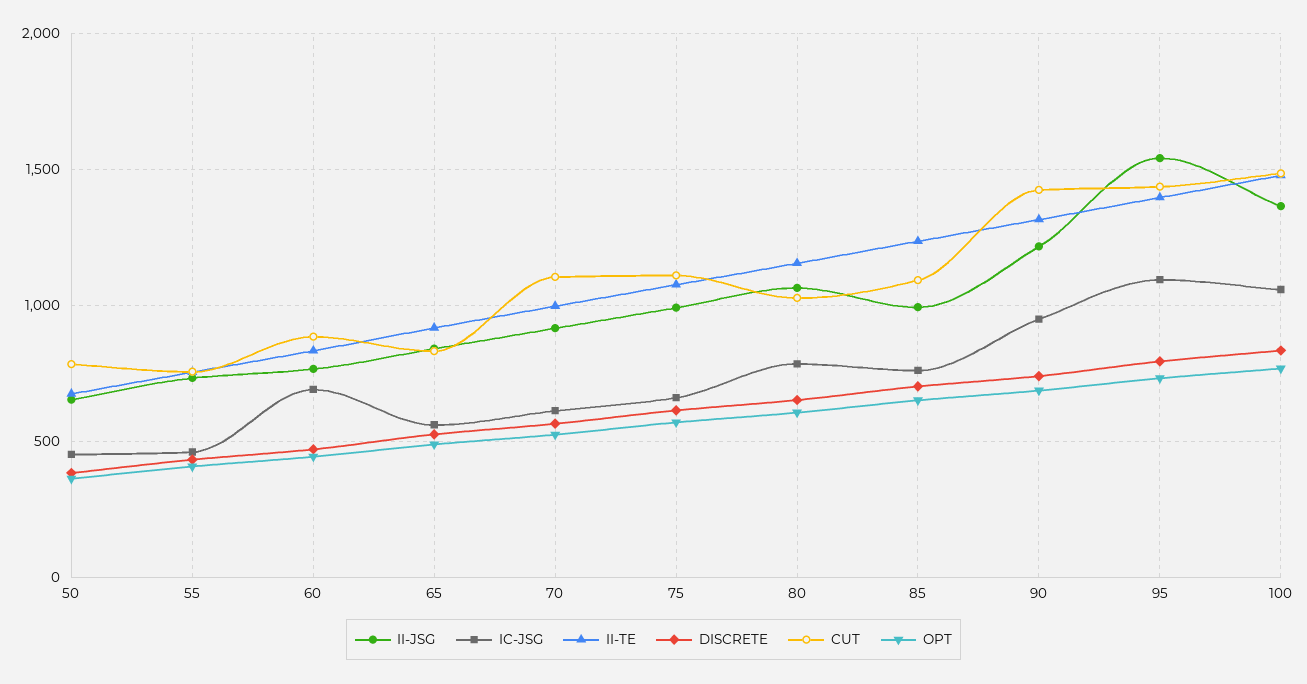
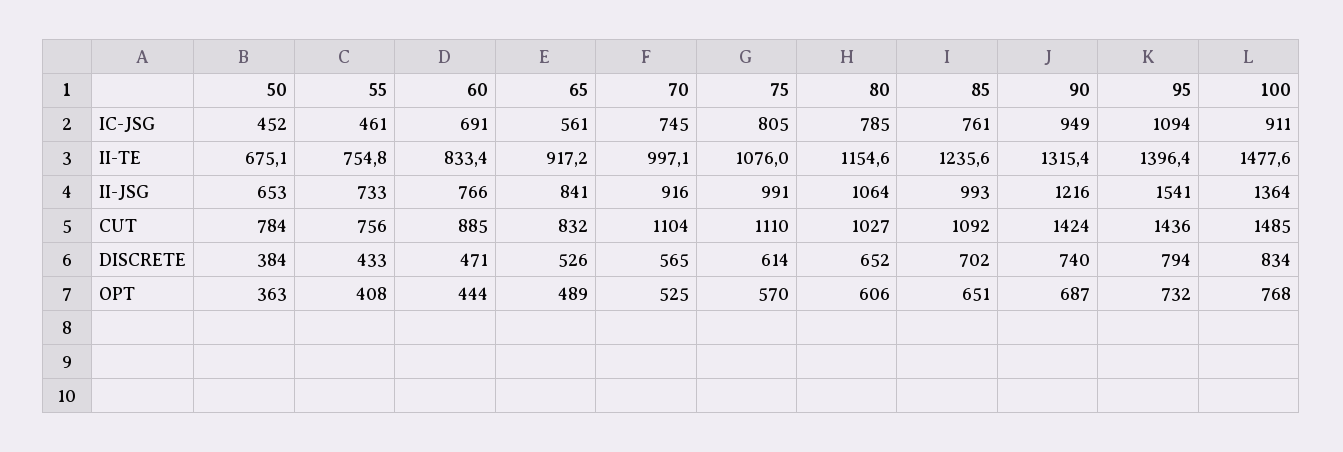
IC-JSG, 70: 600 -> 745
IC-JSG, 75: 650 -> 805
IC-JSG, 100: 1050 -> 911

